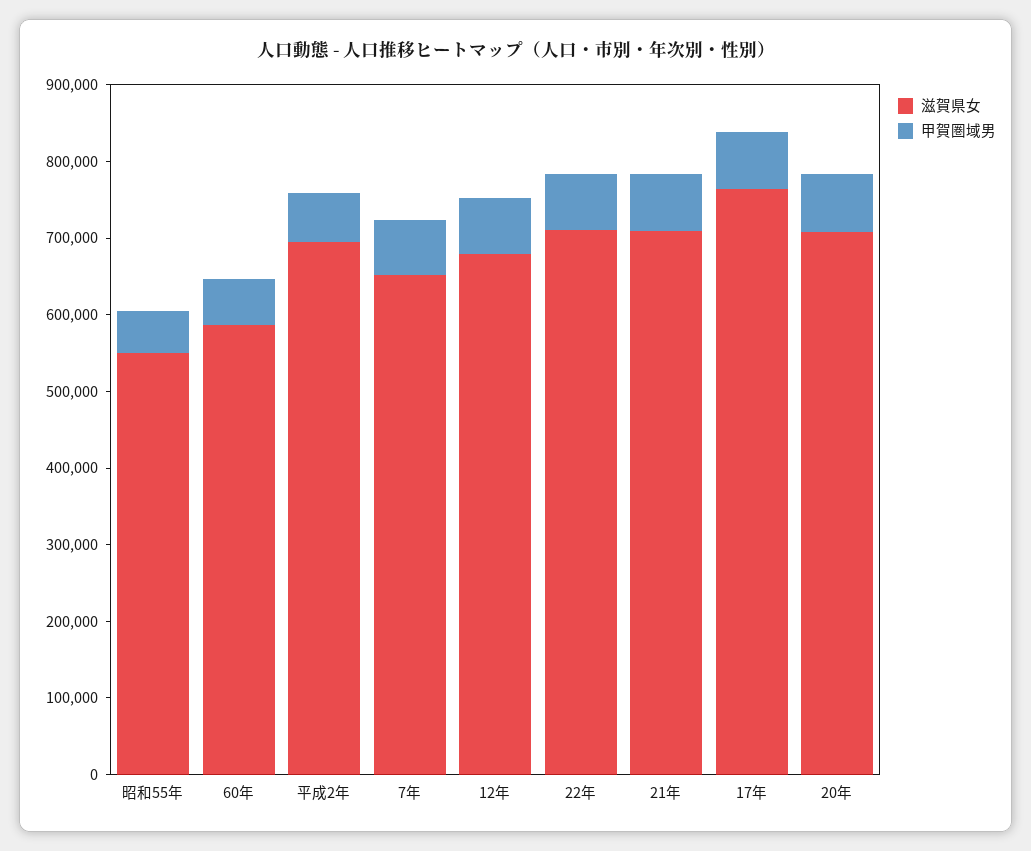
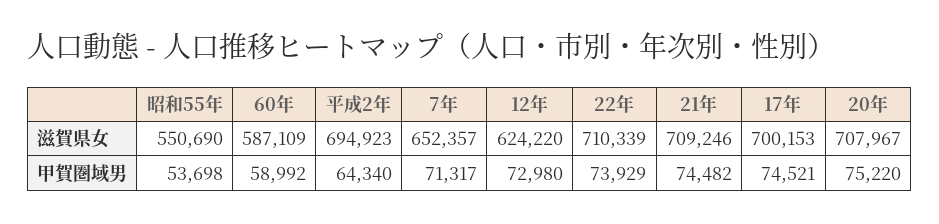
滋賀県女, 12年: 680000 -> 624220
滋賀県女, 17年: 760000 -> 700153

